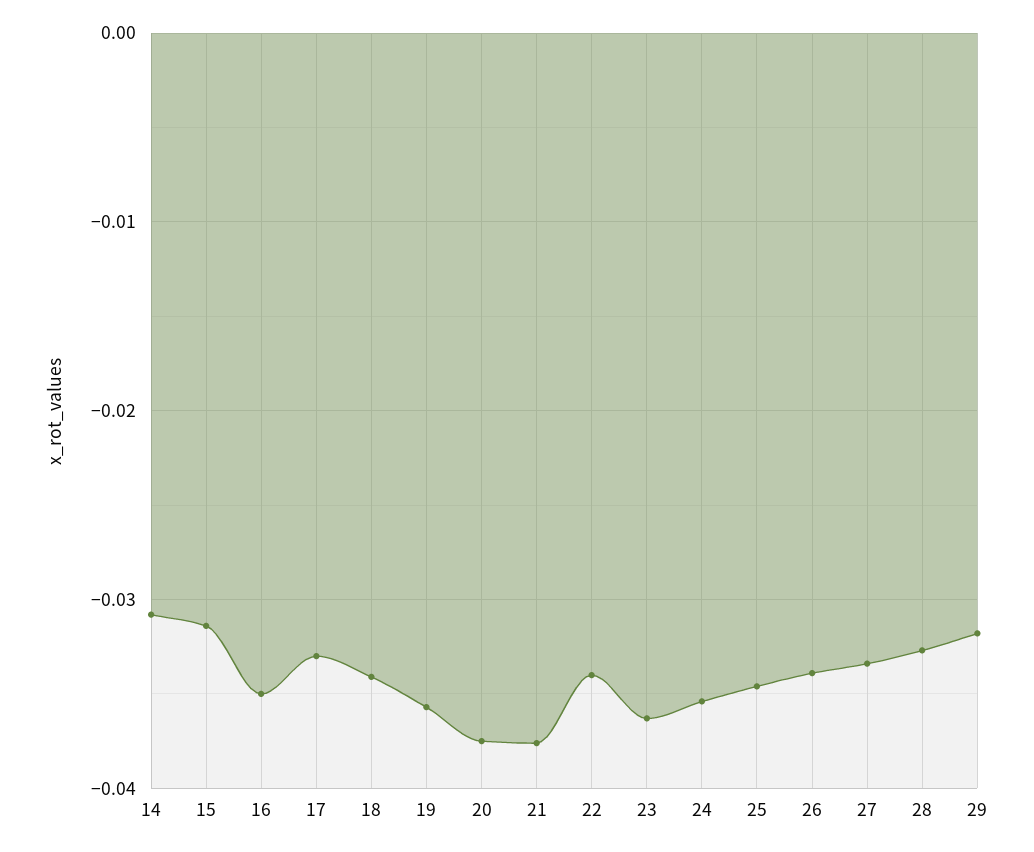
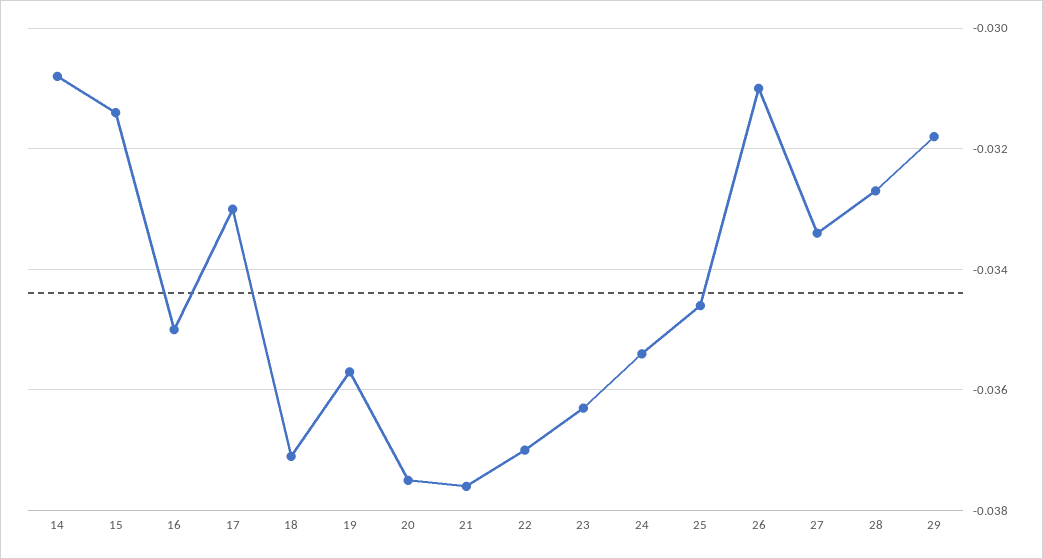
18: -0.034 -> -0.037
22: -0.034 -> -0.037
26: -0.034 -> -0.031

